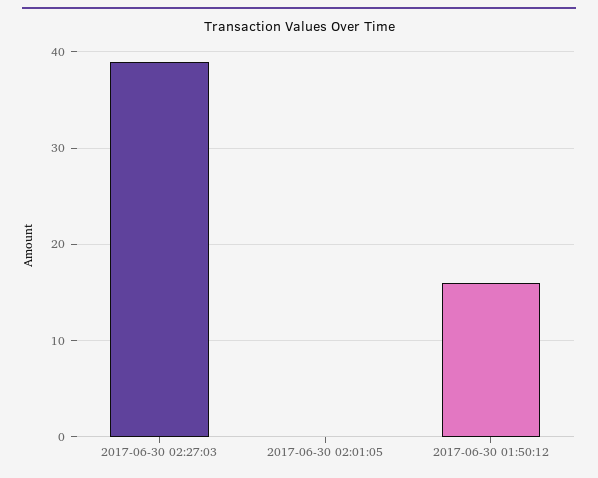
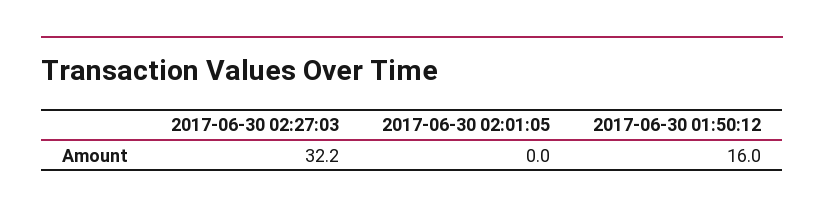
2017-06-30 02:27:03: 39 -> 32.2

